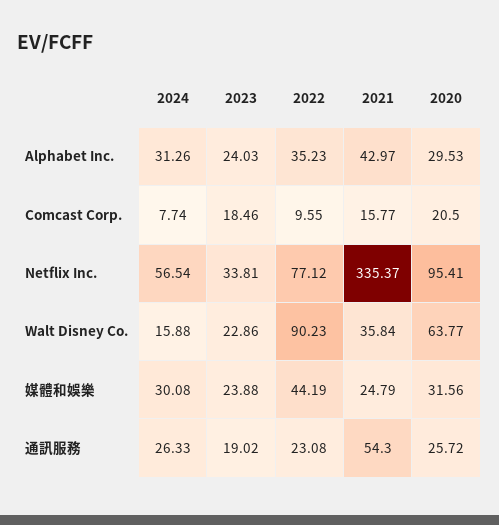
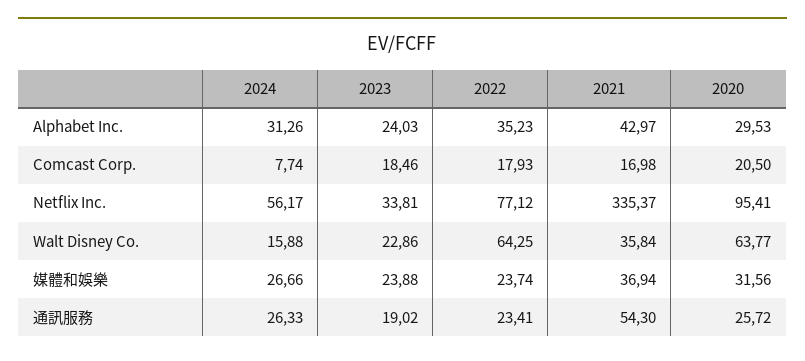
2022, Comcast Corp.: 9.55 -> 17.93
2021, Comcast Corp.: 15.77 -> 16.98
2024, Netflix Inc.: 56.54 -> 56.17
2022, Walt Disney Co.: 90.23 -> 64.25
2024, 媒體和娛樂: 30.08 -> 26.66
2022, 媒體和娛樂: 44.19 -> 23.74
2021, 媒體和娛樂: 24.79 -> 36.94
2022, 通訊服務: 23.08 -> 23.41

